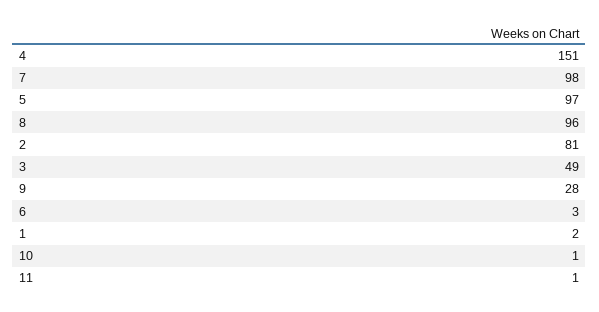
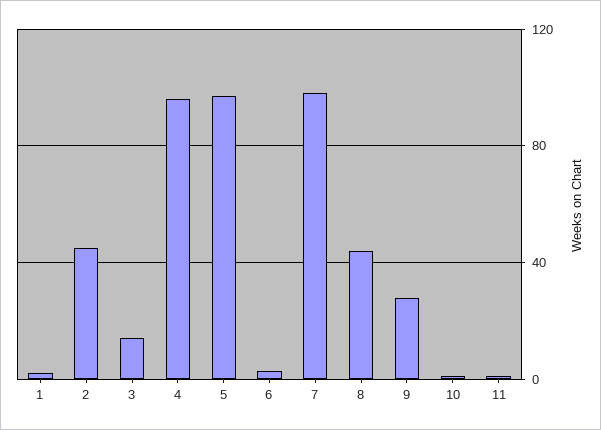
4: 151 -> 95
8: 96 -> 45
2: 81 -> 45
3: 49 -> 15

